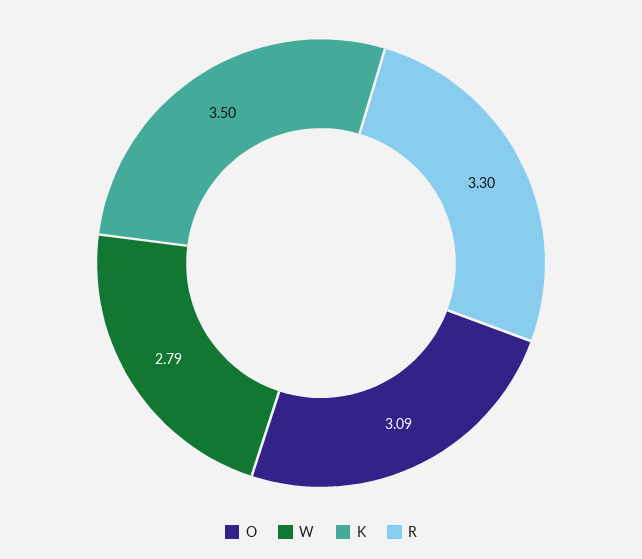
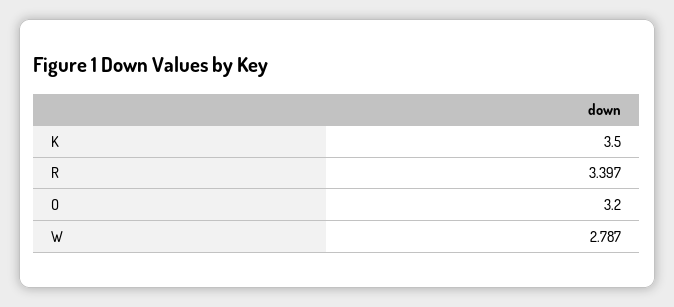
O: 3.09 -> 3.2
R: 3.3 -> 3.397

